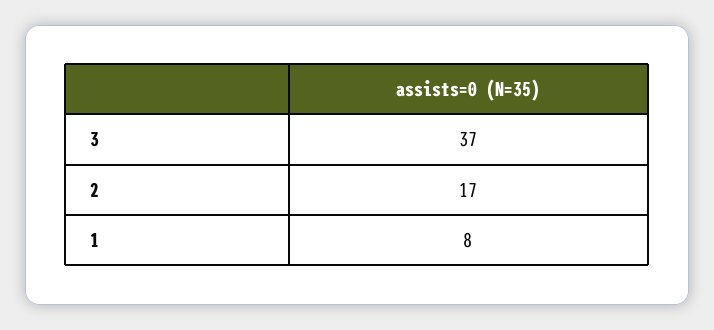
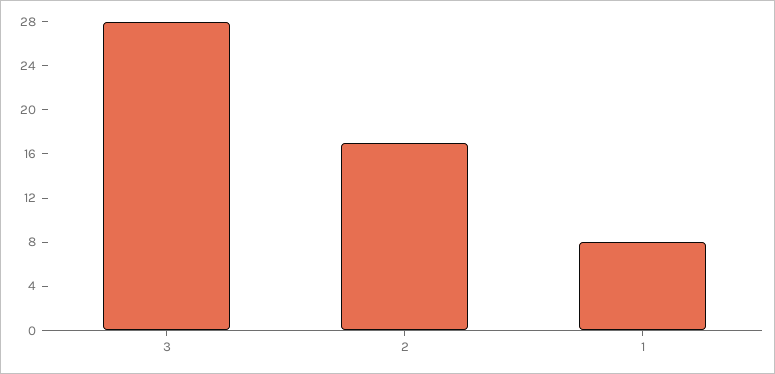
3: 37 -> 28

